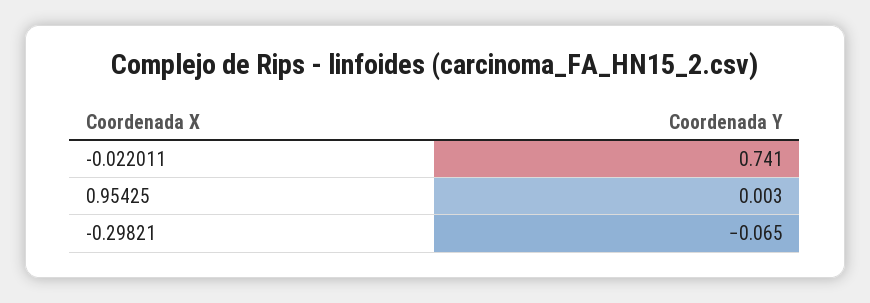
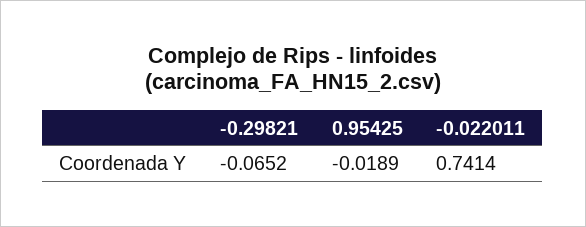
0.95425: 0.003 -> -0.0189

